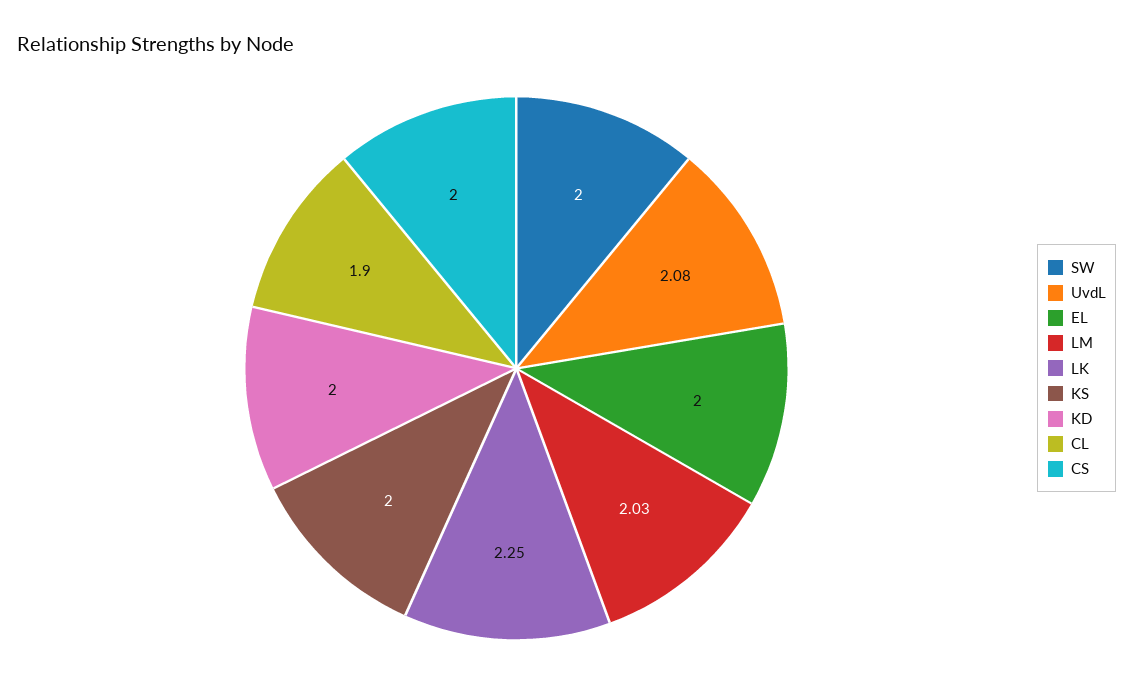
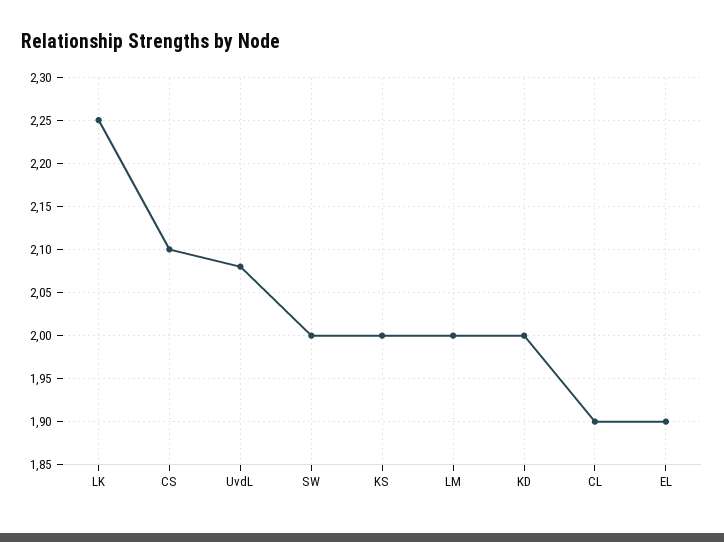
EL: 2 -> 1.9
LM: 2.03 -> 2
CS: 2 -> 2.1

